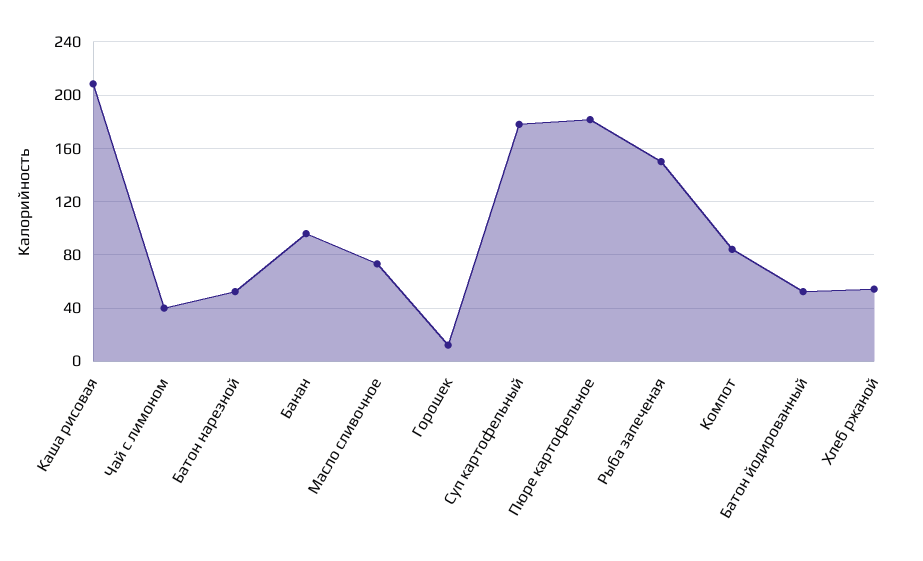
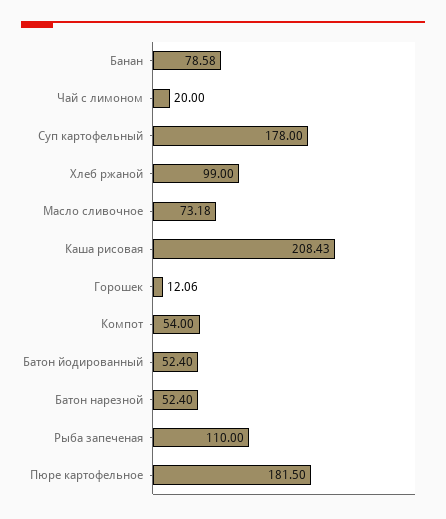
Чай с лимоном: 40 -> 20
Банан: 95 -> 78.58
Рыба запеченая: 150 -> 110
Компот: 85 -> 54
Хлеб ржаной: 55 -> 99

